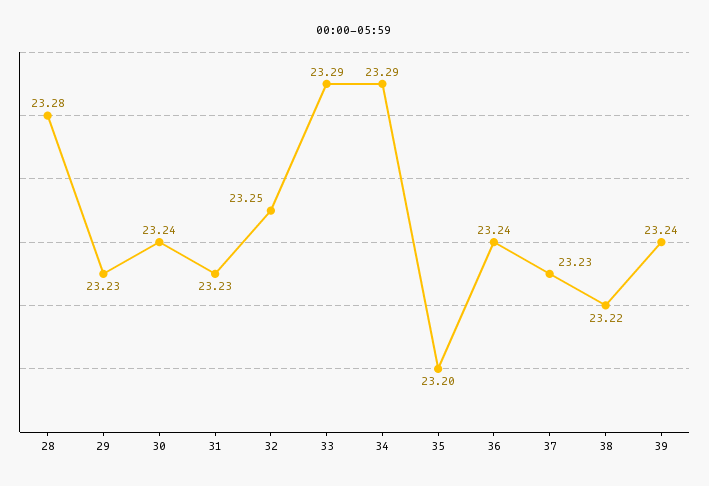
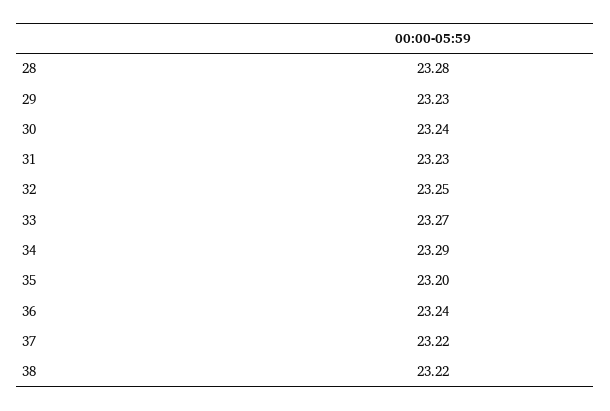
33: 23.29 -> 23.27
37: 23.23 -> 23.22
39: 23.24 -> none

